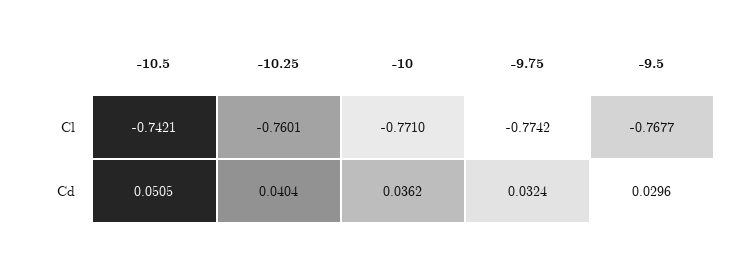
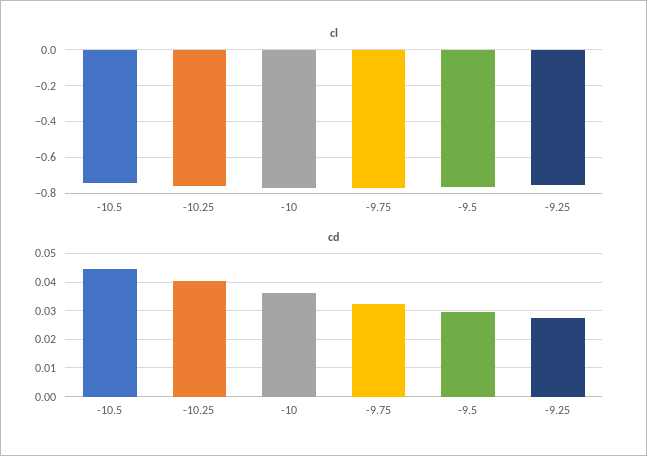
Cd, -10.5: 0.0505 -> 0.045
Cl, -9.25: none -> -0.75
Cd, -9.25: none -> 0.0275

